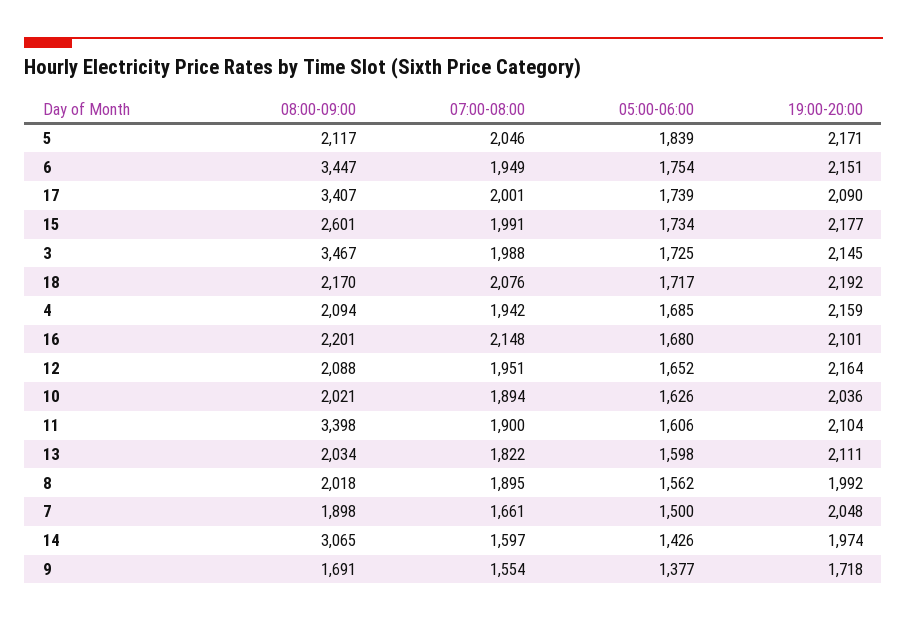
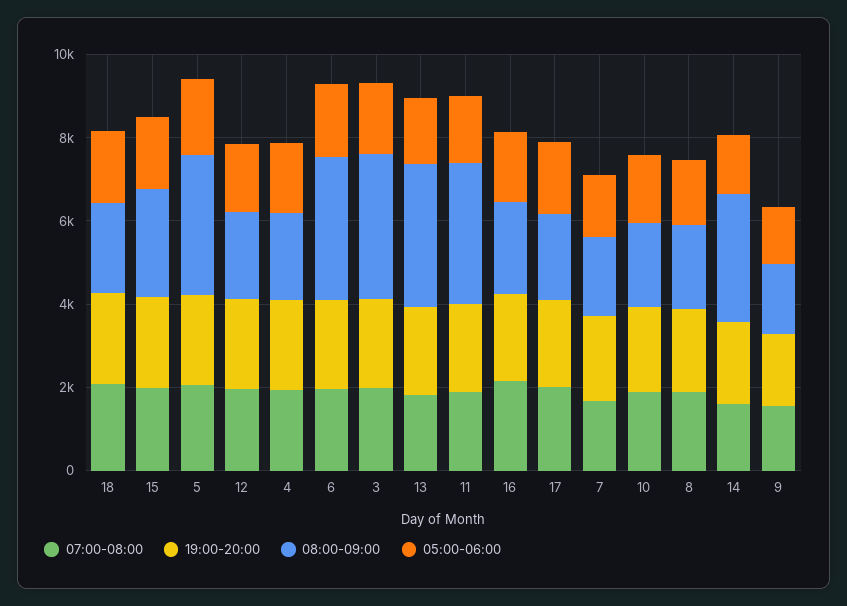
08:00-09:00, 5: 2117 -> 3500
08:00-09:00, 17: 3407 -> 2000
08:00-09:00, 13: 2034 -> 3500

